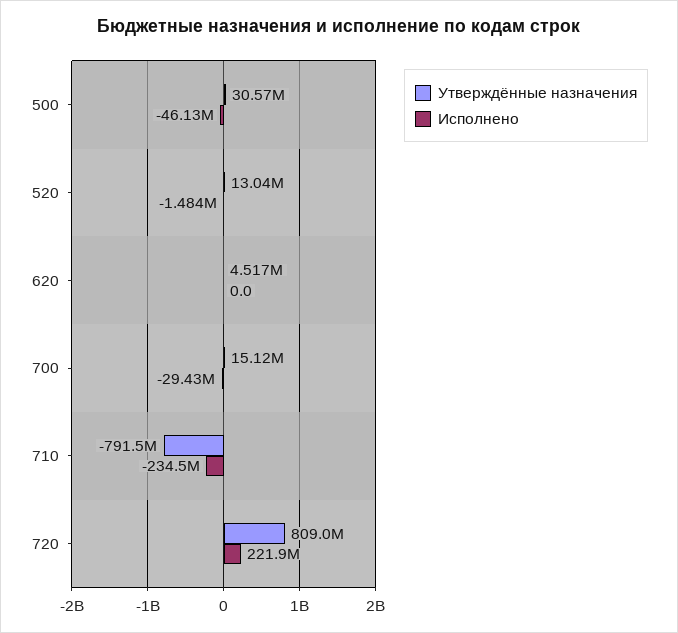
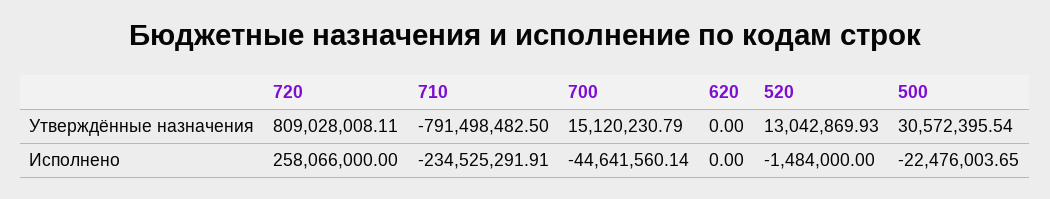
Исполнено, 500: -46130000 -> -22476003.65
Утверждённые назначения, 620: 4517000 -> 0
Исполнено, 700: -29430000 -> -44641560.14
Исполнено, 720: 221900000 -> 258066000

